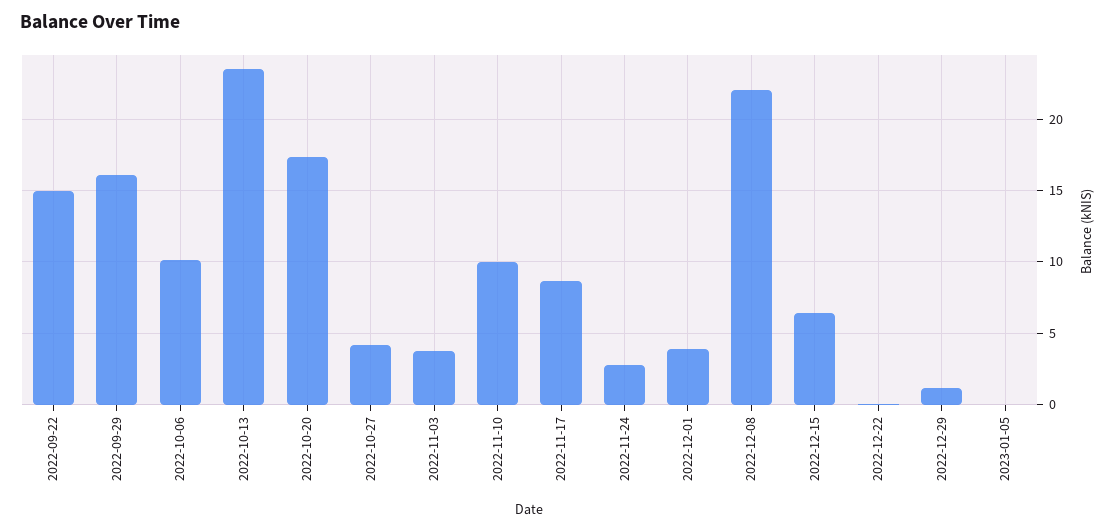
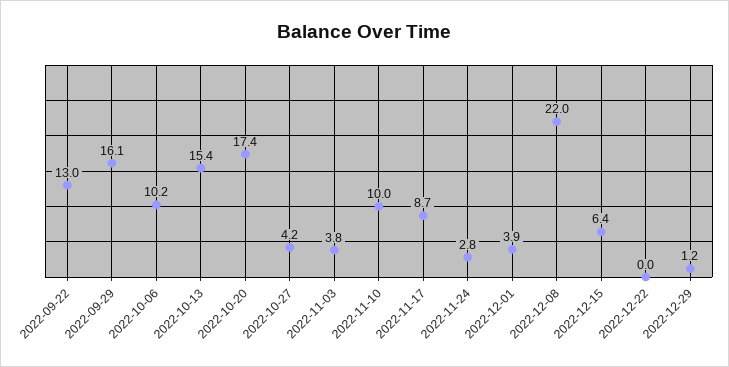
2022-09-22: 15 -> 13
2022-10-13: 23.5 -> 15.4
2023-01-05: 0 -> none

